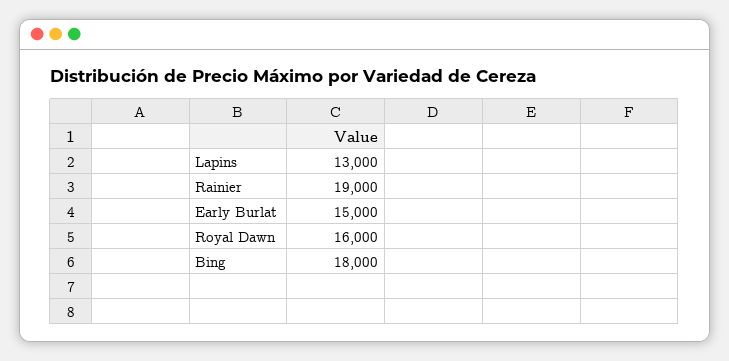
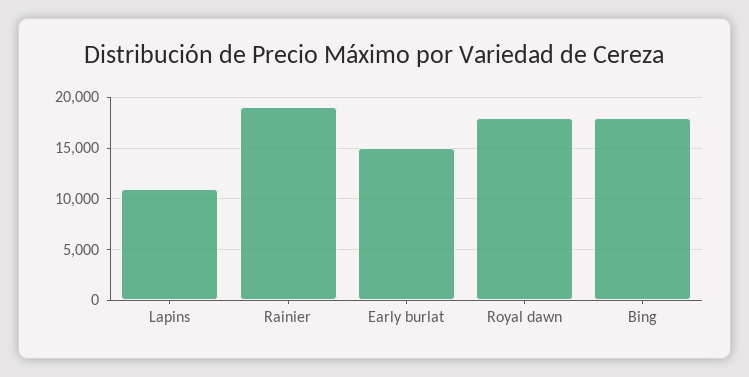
Lapins: 13000 -> 11000
Royal Dawn: 16000 -> 18000

